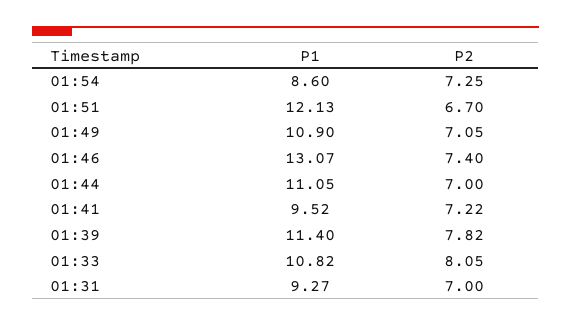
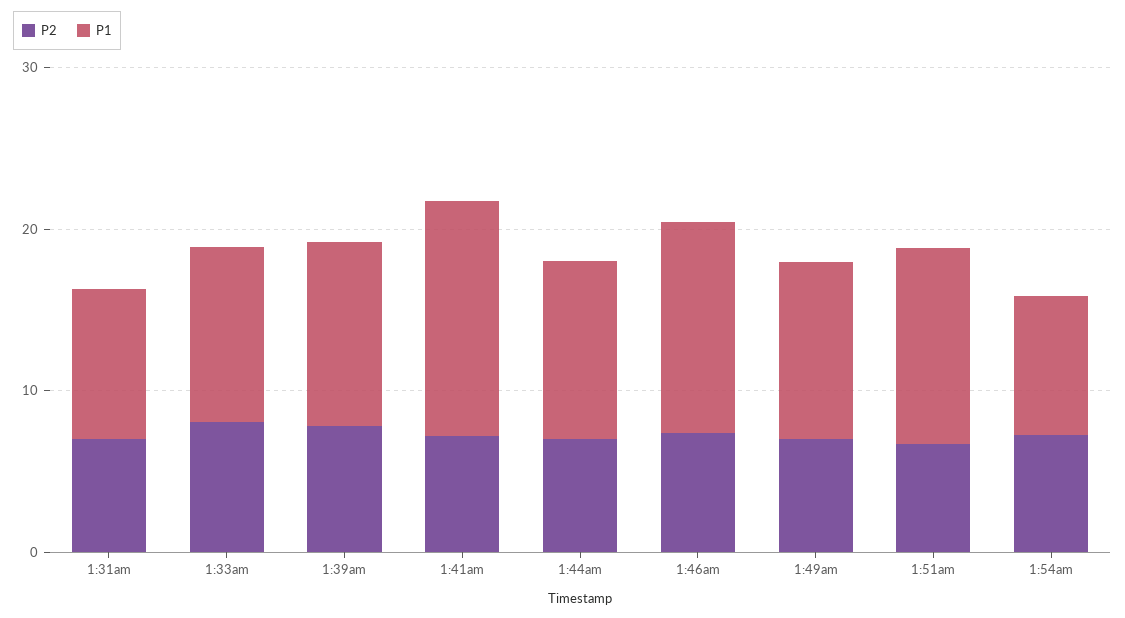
P1, 01:41: 9.52 -> 14

